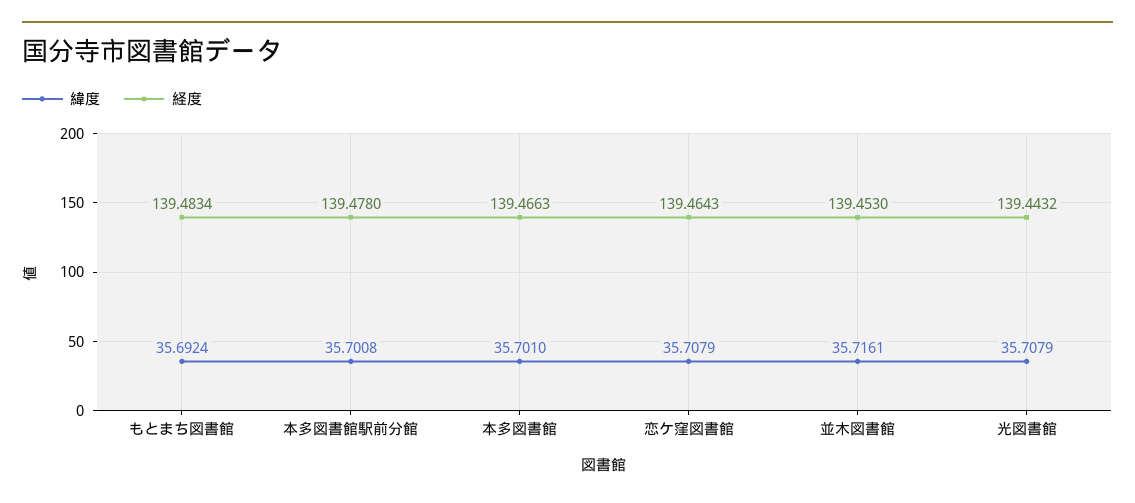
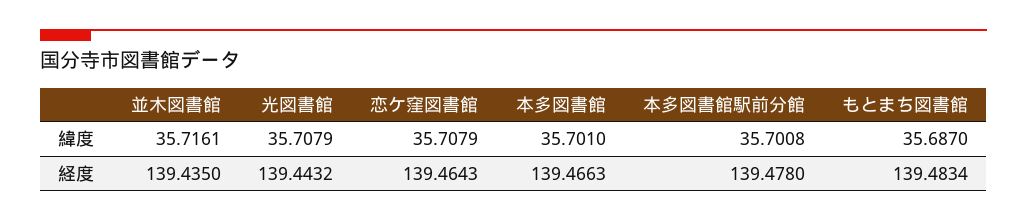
緯度, もとまち図書館: 35.6924 -> 35.687
経度, 並木図書館: 139.453 -> 139.435

